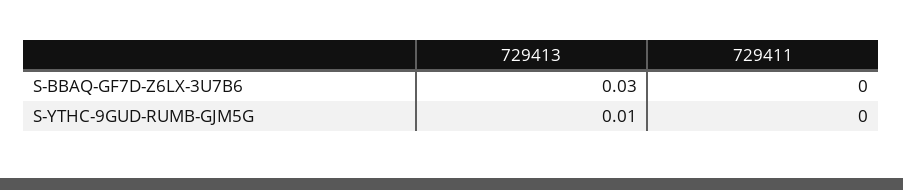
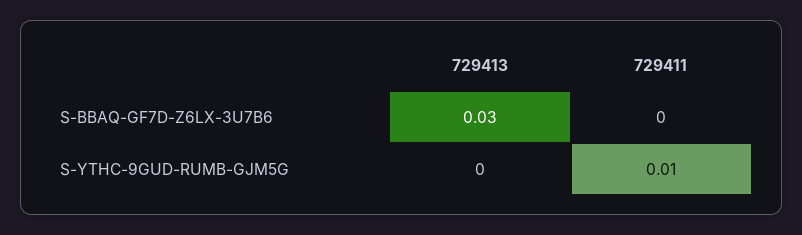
729413, S-YTHC-9GUD-RUMB-GJM5G: 0.01 -> 0
729411, S-YTHC-9GUD-RUMB-GJM5G: 0 -> 0.01

